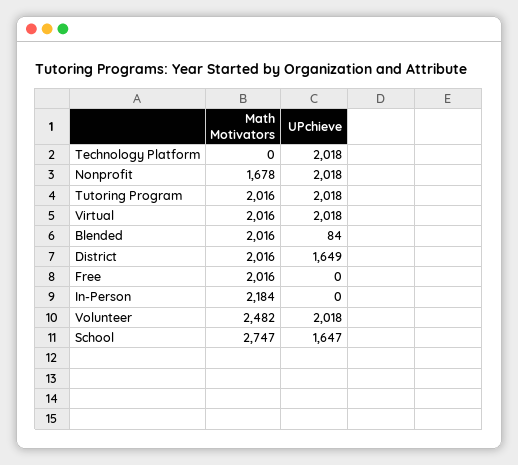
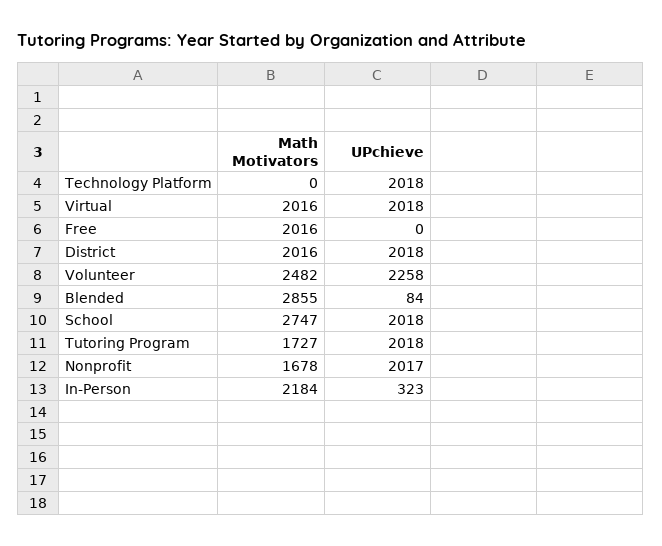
UPchieve, Nonprofit: 2018 -> 2017
Math Motivators, Tutoring Program: 2016 -> 1727
Math Motivators, Blended: 2016 -> 2855
UPchieve, District: 1649 -> 2018
UPchieve, In-Person: 0 -> 323
UPchieve, Volunteer: 2018 -> 2258
UPchieve, School: 1647 -> 2018

